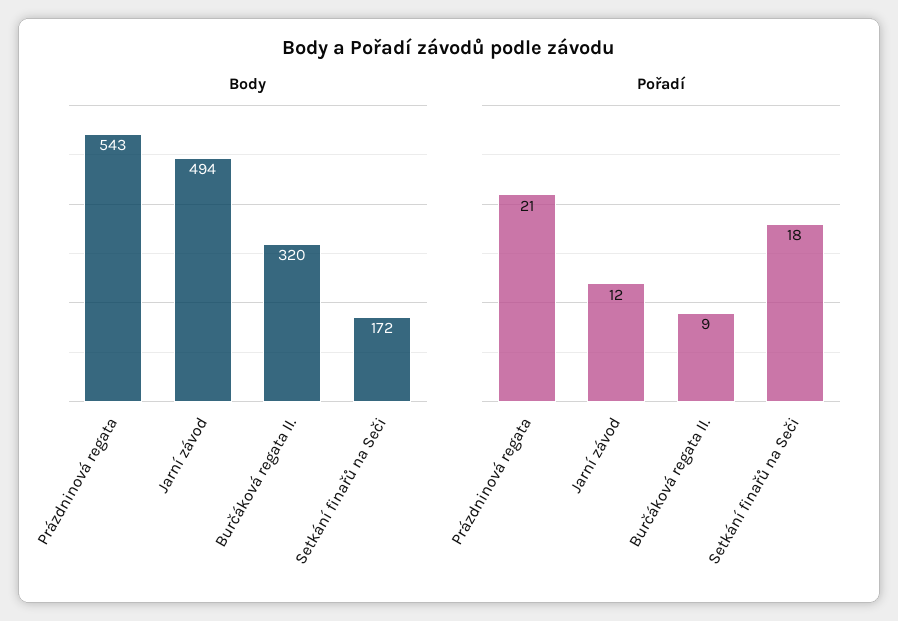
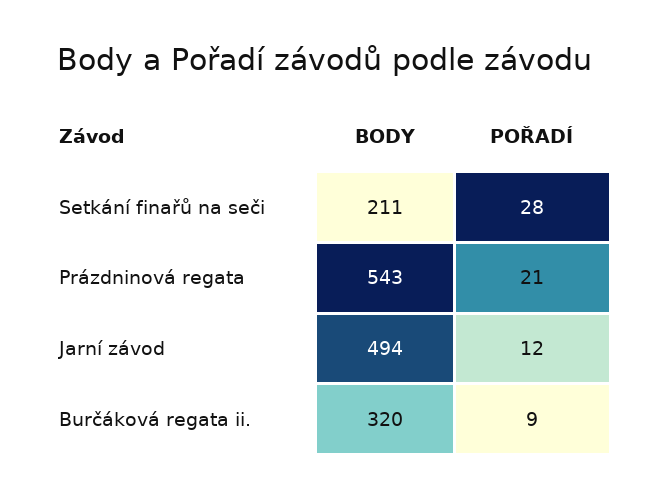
Body, Setkání finařů na Seči: 172 -> 211
Pořadí, Setkání finařů na Seči: 18 -> 28

